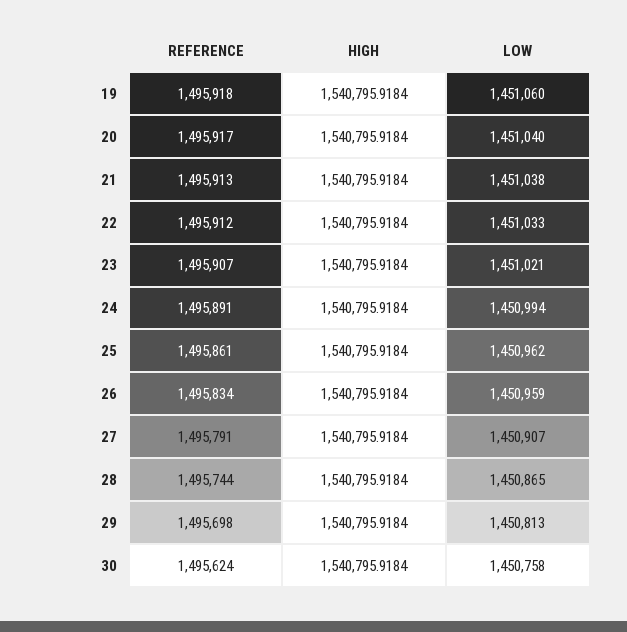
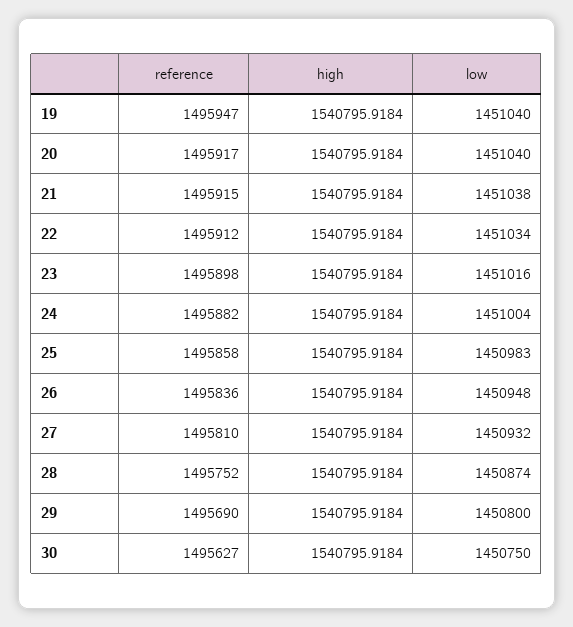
REFERENCE, 19: 1495918 -> 1495947
LOW, 19: 1451060 -> 1451040
REFERENCE, 21: 1495913 -> 1495915
LOW, 22: 1451033 -> 1451034
REFERENCE, 23: 1495907 -> 1495898
LOW, 23: 1451021 -> 1451016
REFERENCE, 24: 1495891 -> 1495882
LOW, 24: 1450994 -> 1451004
REFERENCE, 25: 1495861 -> 1495858
LOW, 25: 1450962 -> 1450983
REFERENCE, 26: 1495834 -> 1495836
LOW, 26: 1450959 -> 1450948
REFERENCE, 27: 1495791 -> 1495810
LOW, 27: 1450907 -> 1450932
REFERENCE, 28: 1495744 -> 1495752
LOW, 28: 1450865 -> 1450874
REFERENCE, 29: 1495698 -> 1495690
LOW, 29: 1450813 -> 1450800
REFERENCE, 30: 1495624 -> 1495627
LOW, 30: 1450758 -> 1450750

